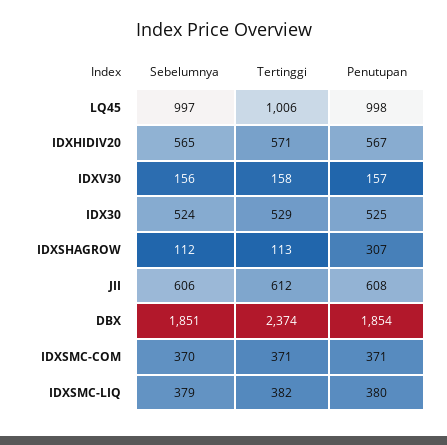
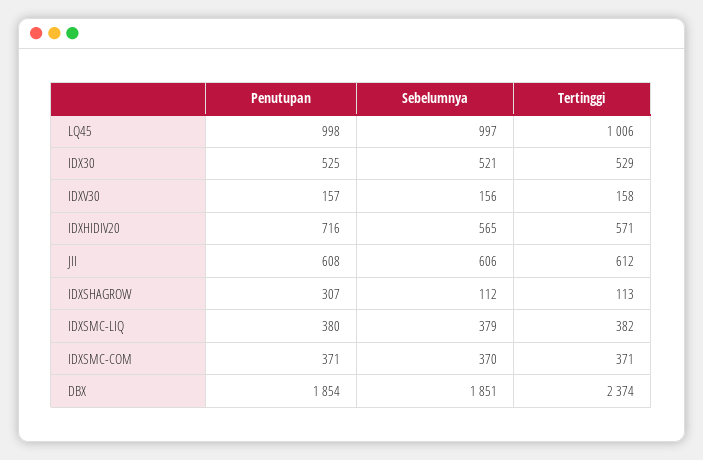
Penutupan, IDXHIDIV20: 567 -> 716
Sebelumnya, IDX30: 524 -> 521

